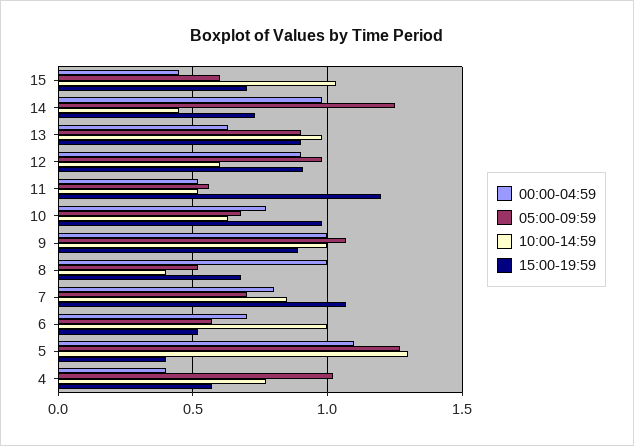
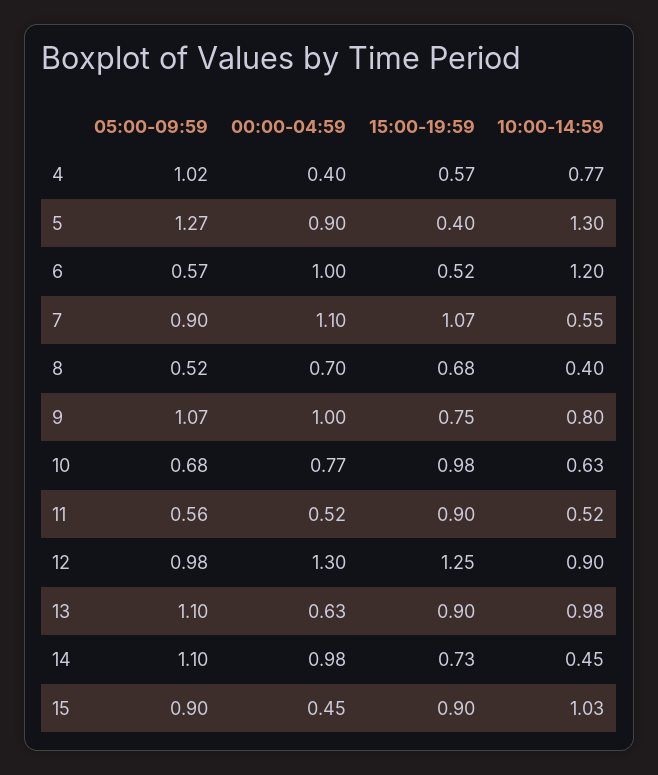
05:00-09:59, 15: 0.6 -> 0.9
15:00-19:59, 15: 0.7 -> 0.9
05:00-09:59, 14: 1.25 -> 1.1
05:00-09:59, 13: 0.9 -> 1.1
00:00-04:59, 12: 0.9 -> 1.3
10:00-14:59, 12: 0.6 -> 0.9
15:00-19:59, 12: 0.9 -> 1.25
15:00-19:59, 11: 1.2 -> 0.9
10:00-14:59, 9: 1 -> 0.8
15:00-19:59, 9: 0.9 -> 0.75
00:00-04:59, 8: 1 -> 0.7
00:00-04:59, 7: 0.8 -> 1.1
05:00-09:59, 7: 0.7 -> 0.9
10:00-14:59, 7: 0.85 -> 0.55
00:00-04:59, 6: 0.7 -> 1
10:00-14:59, 6: 1 -> 1.2
00:00-04:59, 5: 1.1 -> 0.9

